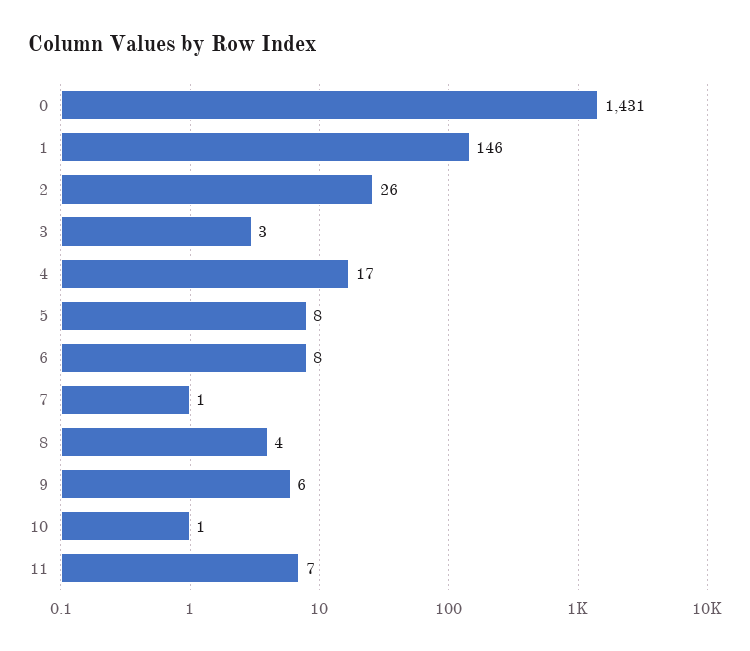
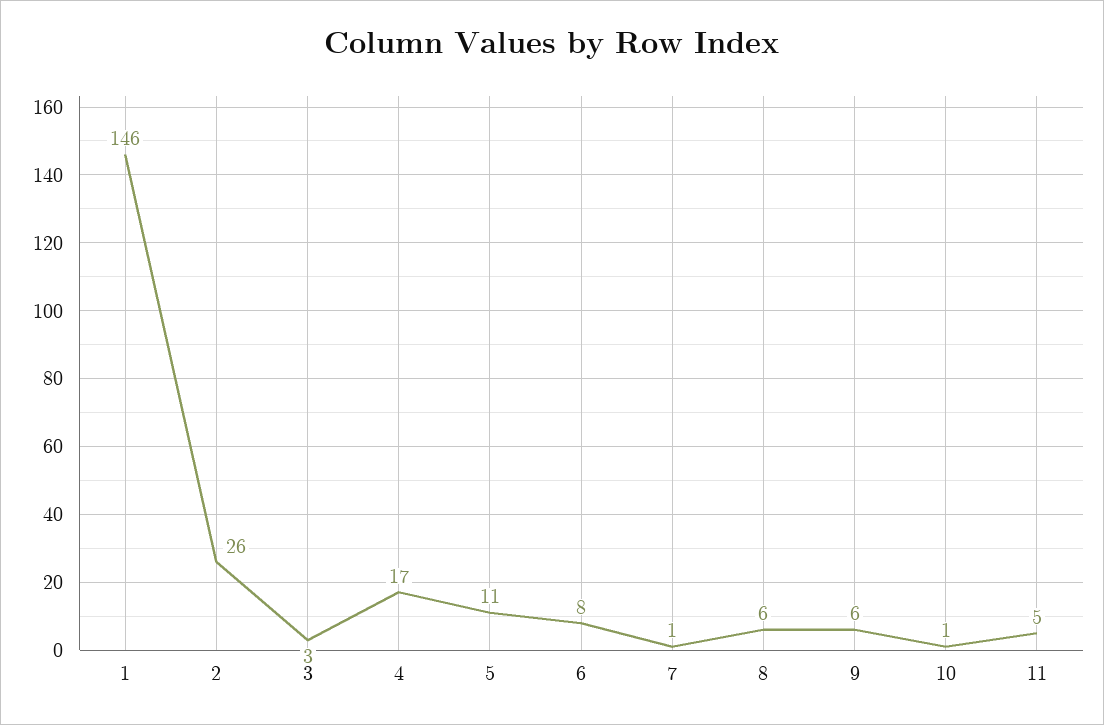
0: 1431 -> none
5: 8 -> 11
8: 4 -> 6
11: 7 -> 5

